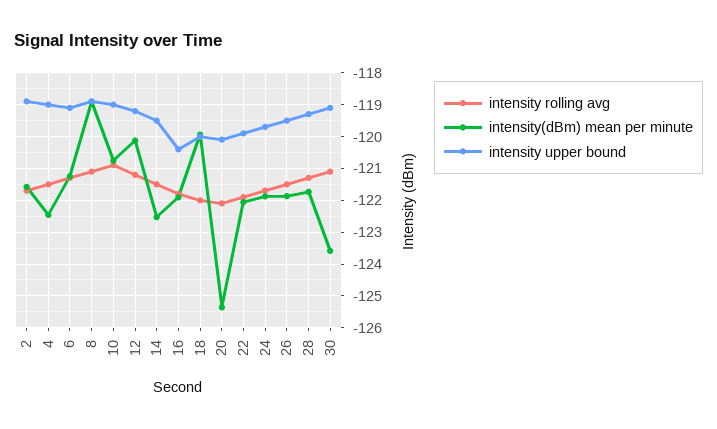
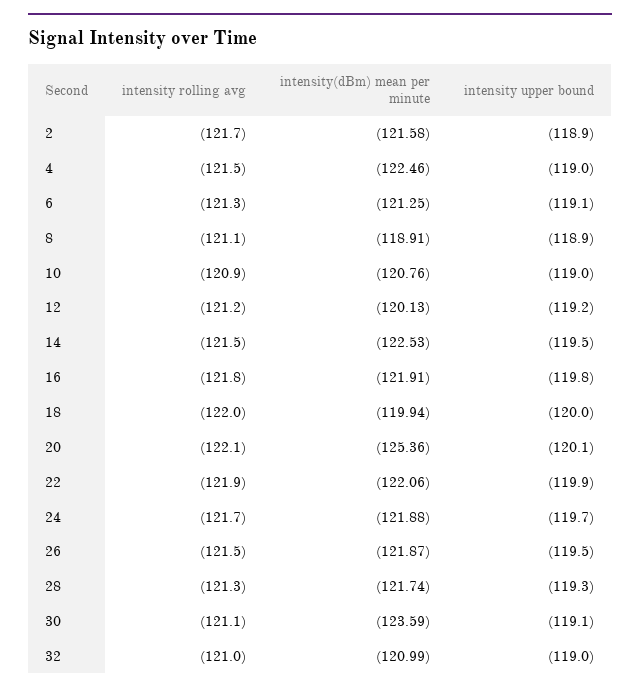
intensity upper bound, 16: -120.4 -> -119.8
intensity rolling avg, 32: none -> -121
intensity(dBm) mean per minute, 32: none -> -120.99
intensity upper bound, 32: none -> -119

